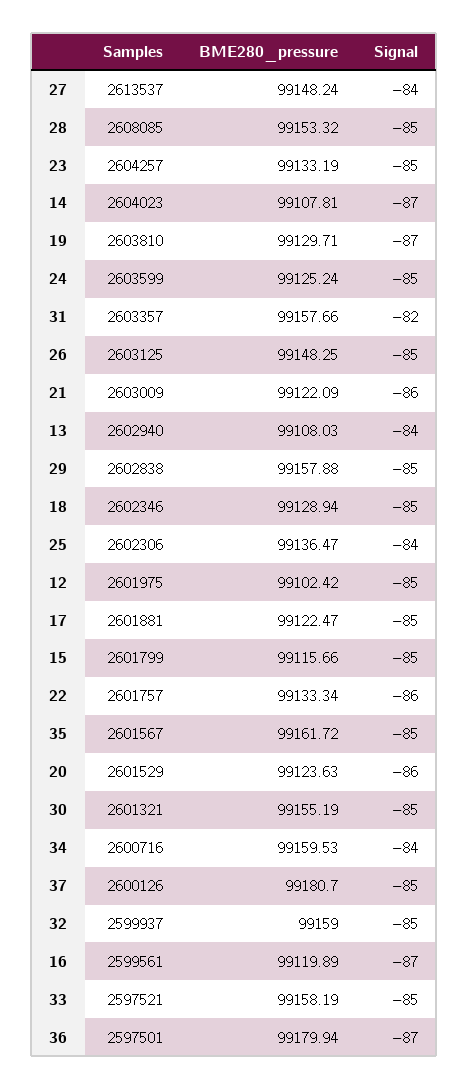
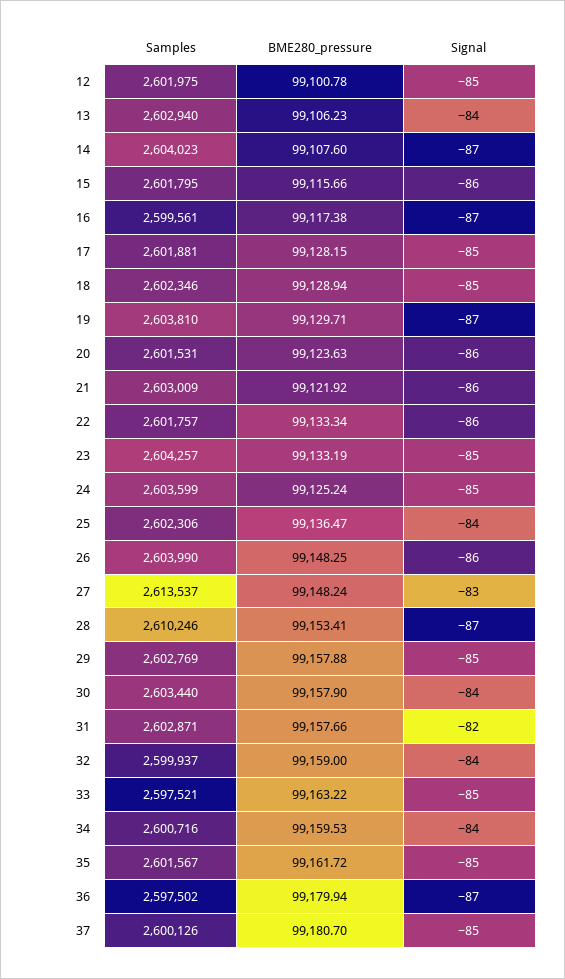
Signal, 27: -84 -> -83
Samples, 28: 2608085 -> 2610246
BME280_pressure, 28: 99153.32 -> 99153.41
Signal, 28: -85 -> -87
BME280_pressure, 14: 99107.81 -> 99107.6
Samples, 31: 2603357 -> 2602871
Samples, 26: 2603125 -> 2603990
Signal, 26: -85 -> -86
BME280_pressure, 21: 99122.09 -> 99121.92
BME280_pressure, 13: 99108.03 -> 99106.23
Samples, 29: 2602838 -> 2602769
BME280_pressure, 12: 99102.42 -> 99100.78
BME280_pressure, 17: 99122.47 -> 99128.15
Samples, 15: 2601799 -> 2601795
Signal, 15: -85 -> -86
Samples, 20: 2601529 -> 2601531
Samples, 30: 2601321 -> 2603440
BME280_pressure, 30: 99155.19 -> 99157.9
Signal, 30: -85 -> -84
Signal, 32: -85 -> -84
BME280_pressure, 16: 99119.89 -> 99117.38
BME280_pressure, 33: 99158.19 -> 99163.22
Samples, 36: 2597501 -> 2597502

